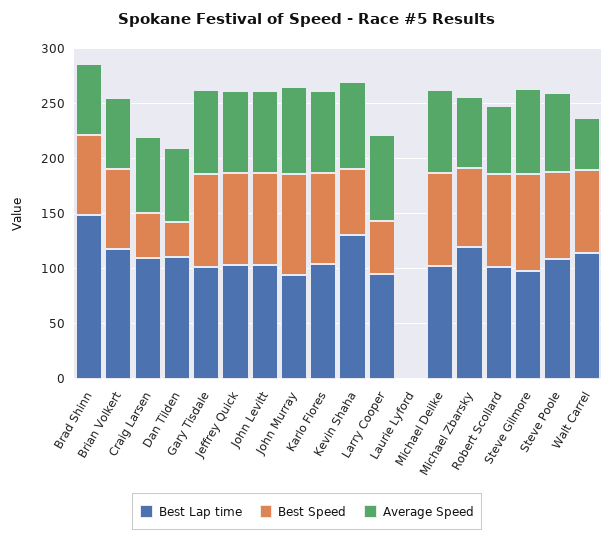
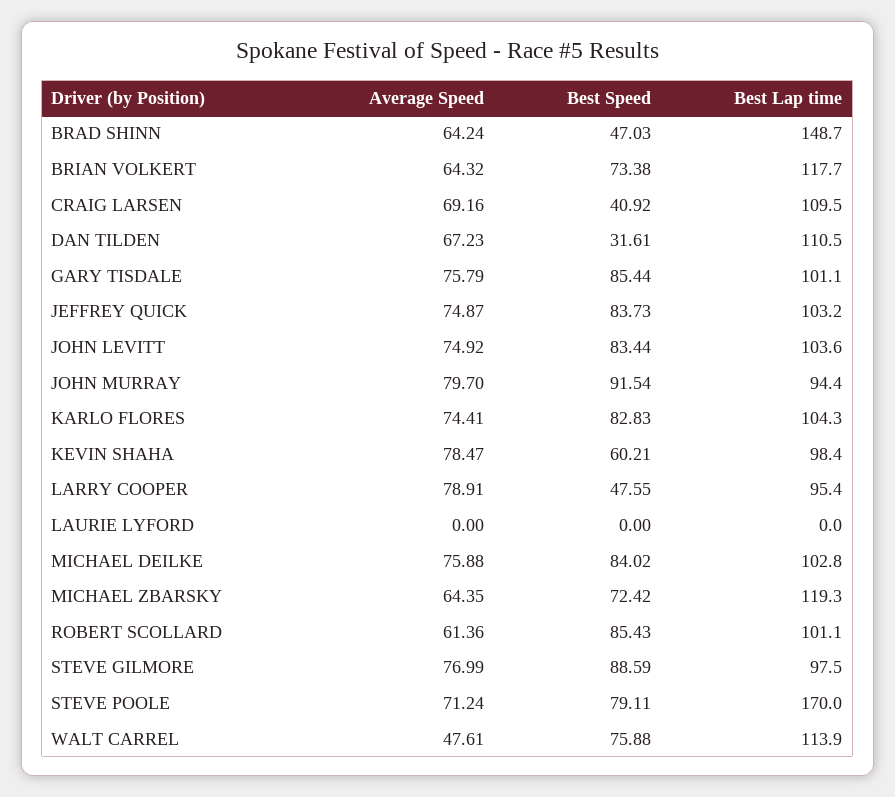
Best Speed, Brad Shinn: 70 -> 47.03
Best Lap time, Kevin Shaha: 130 -> 98.4
Best Lap time, Steve Poole: 110 -> 170

